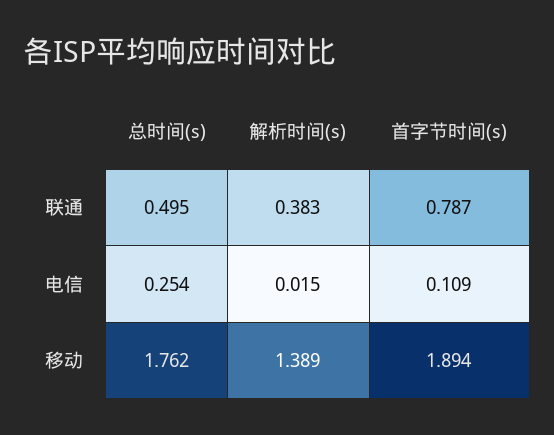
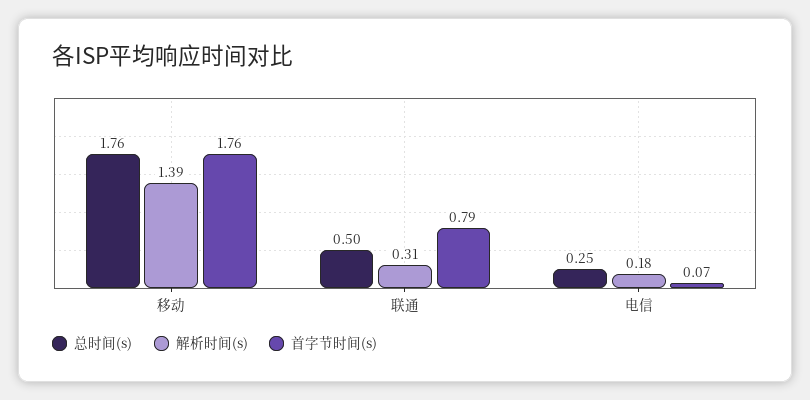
解析时间(s), 联通: 0.383 -> 0.31
解析时间(s), 电信: 0.015 -> 0.18
首字节时间(s), 电信: 0.109 -> 0.07
首字节时间(s), 移动: 1.894 -> 1.76

